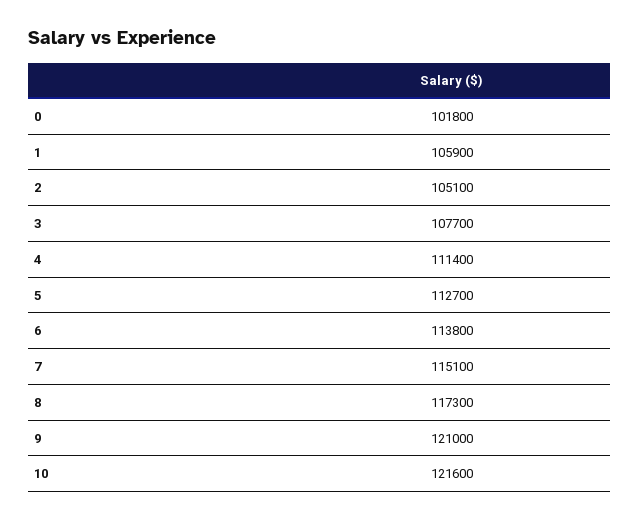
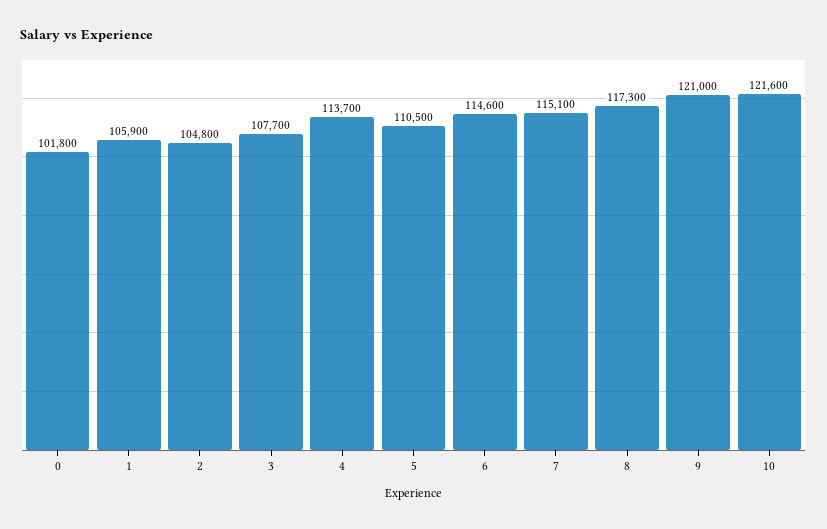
2: 105100 -> 104800
4: 111400 -> 113700
5: 112700 -> 110500
6: 113800 -> 114600

